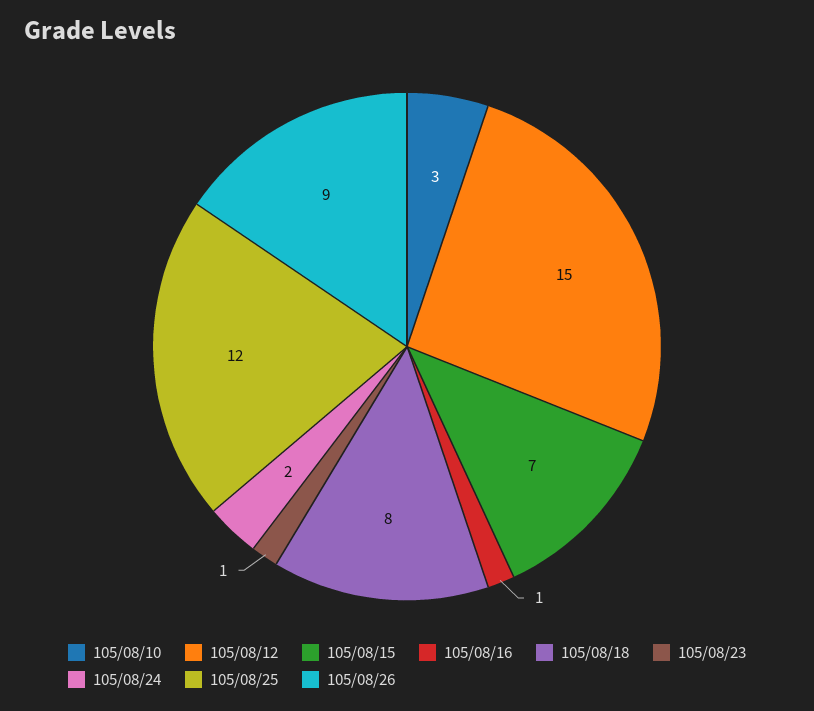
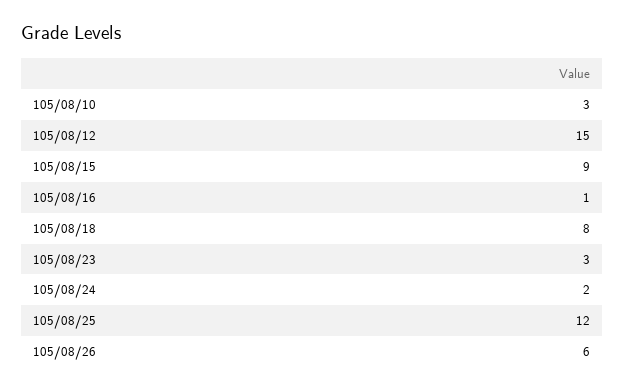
105/08/15: 7 -> 9
105/08/23: 1 -> 3
105/08/26: 9 -> 6

